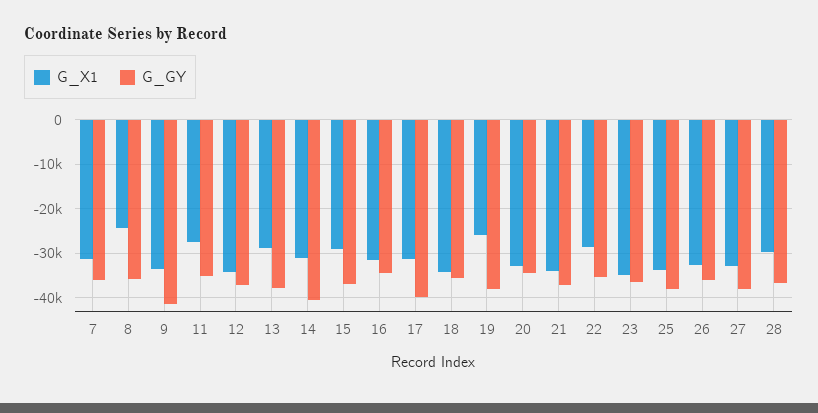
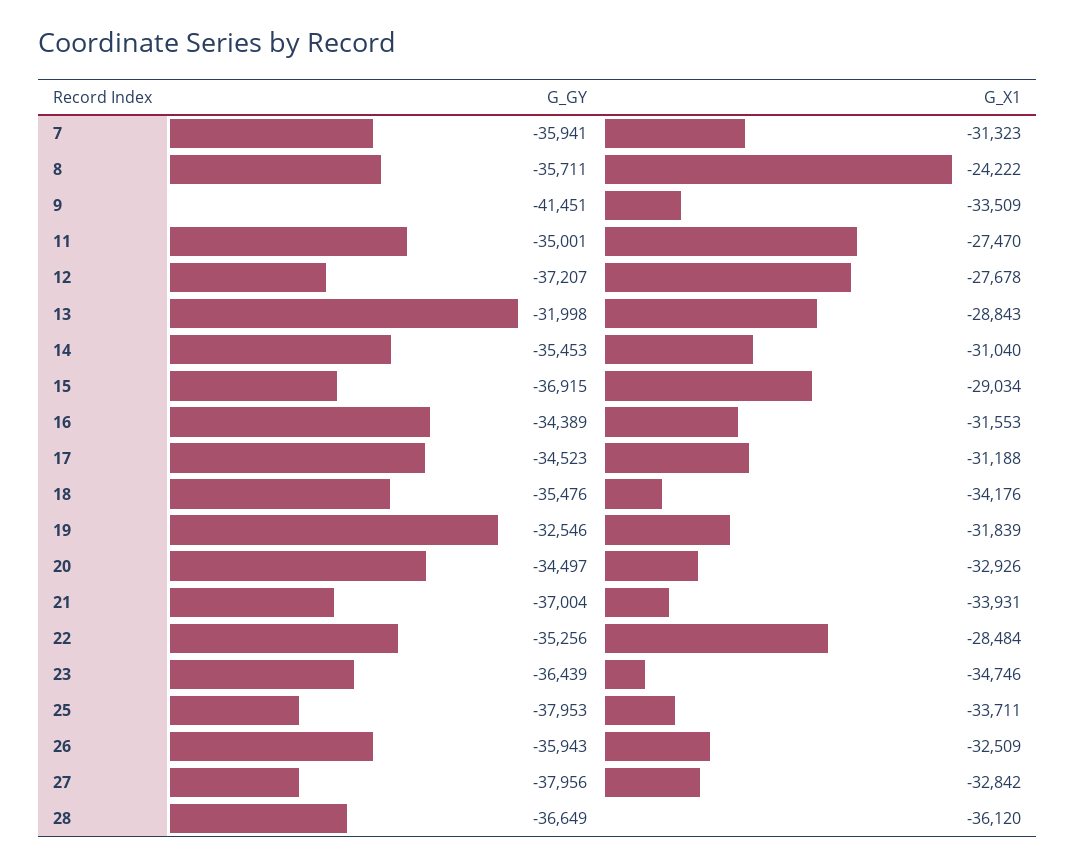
G_X1, 12: -34000 -> -27678
G_GY, 13: -38000 -> -31998
G_GY, 14: -40000 -> -35453
G_GY, 17: -40000 -> -34523
G_X1, 19: -26000 -> -31839
G_GY, 19: -38000 -> -32546
G_X1, 28: -30000 -> -36120

